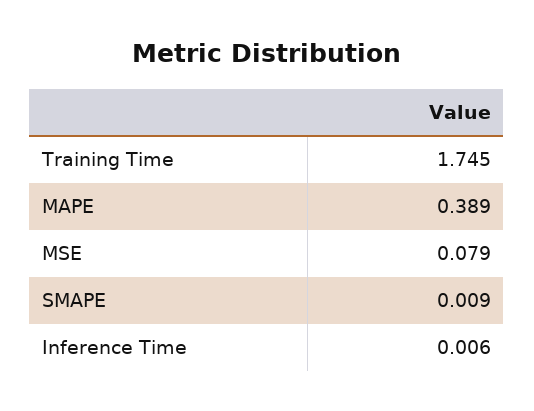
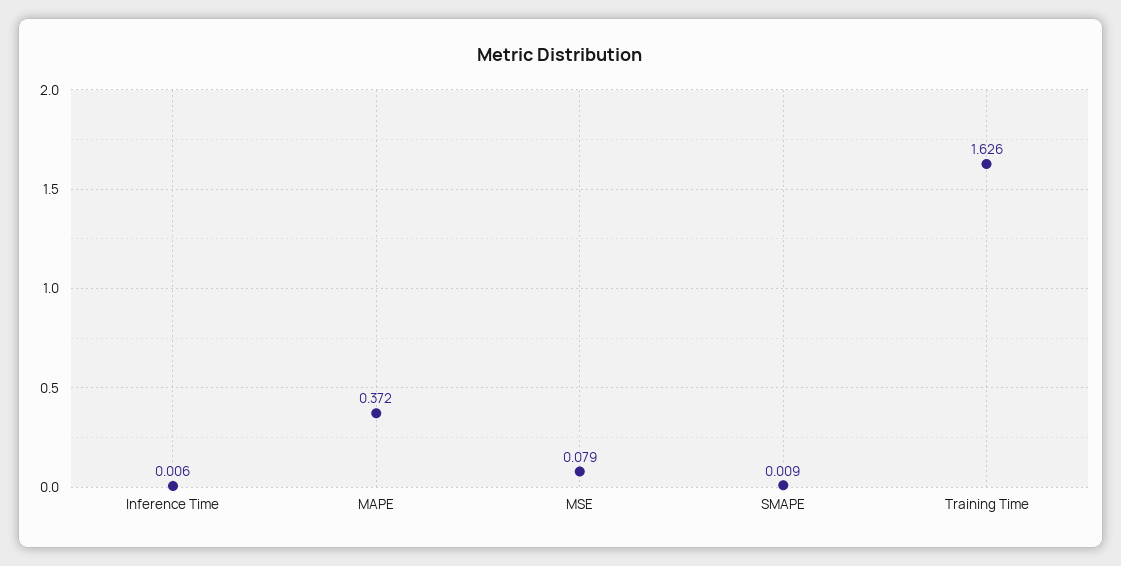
Training Time: 1.745 -> 1.626
MAPE: 0.389 -> 0.372

